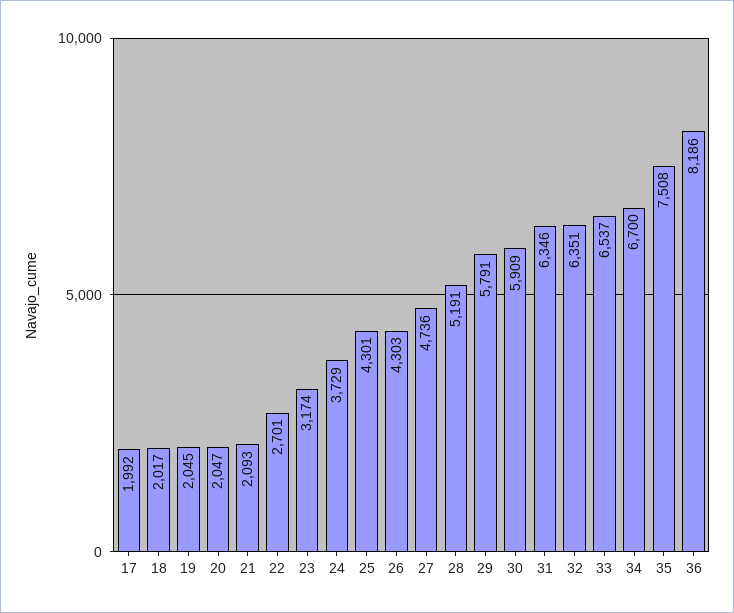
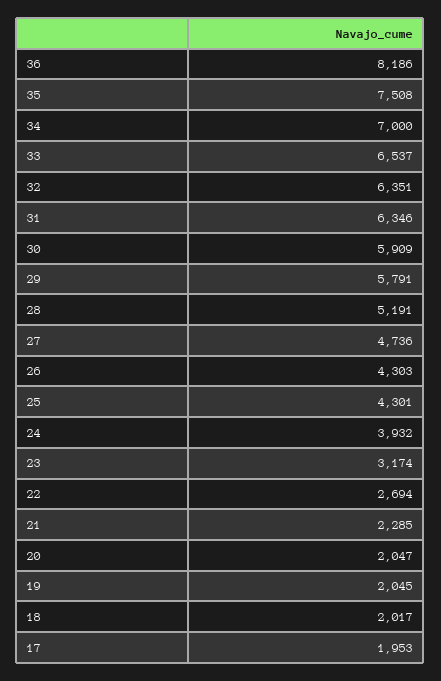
17: 1992 -> 1953
21: 2093 -> 2285
22: 2701 -> 2694
24: 3729 -> 3932
34: 6700 -> 7000

